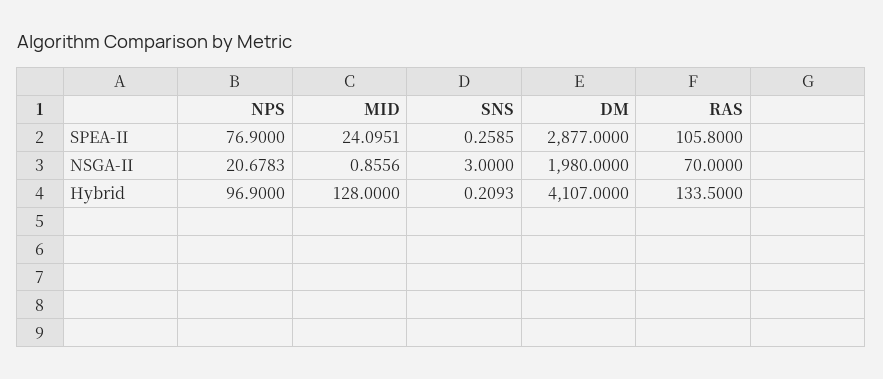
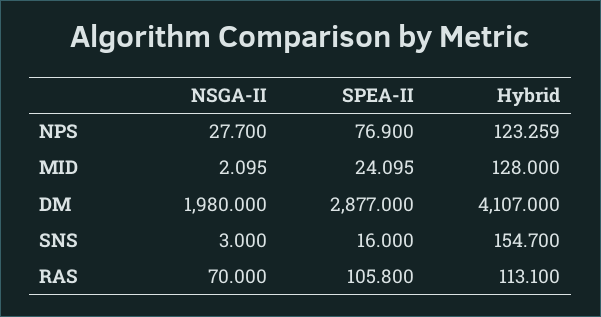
SNS, SPEA-II: 0.2585 -> 16
NPS, NSGA-II: 20.6783 -> 27.7
MID, NSGA-II: 0.8556 -> 2.095
NPS, Hybrid: 96.9 -> 123.259
SNS, Hybrid: 0.2093 -> 154.7
RAS, Hybrid: 133.5 -> 113.1

